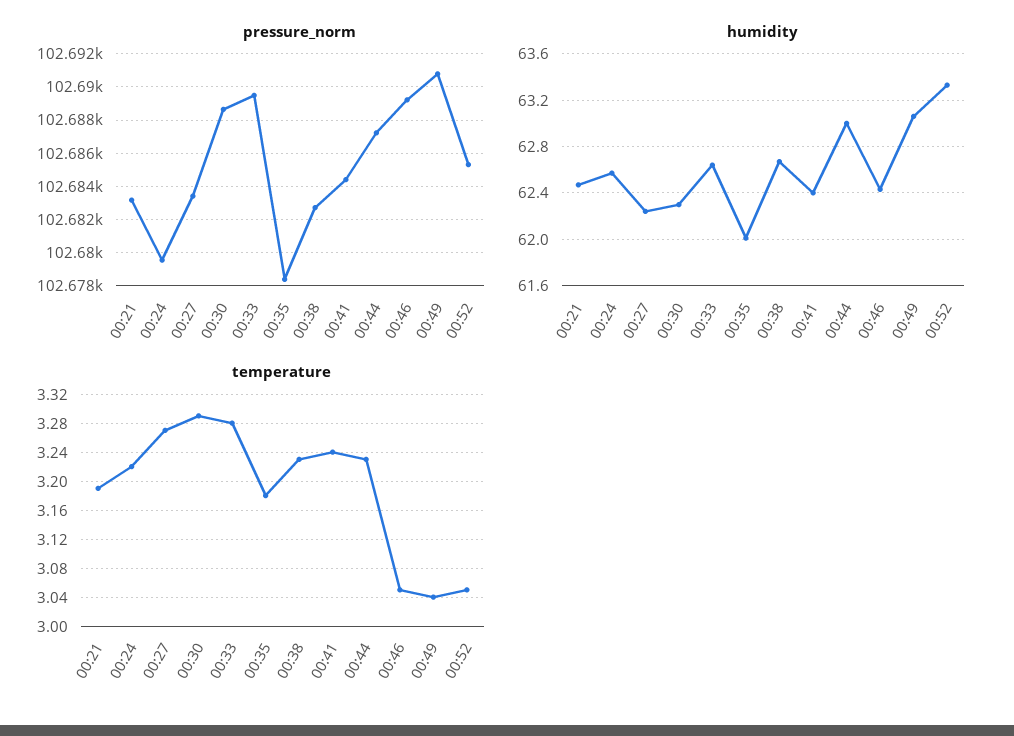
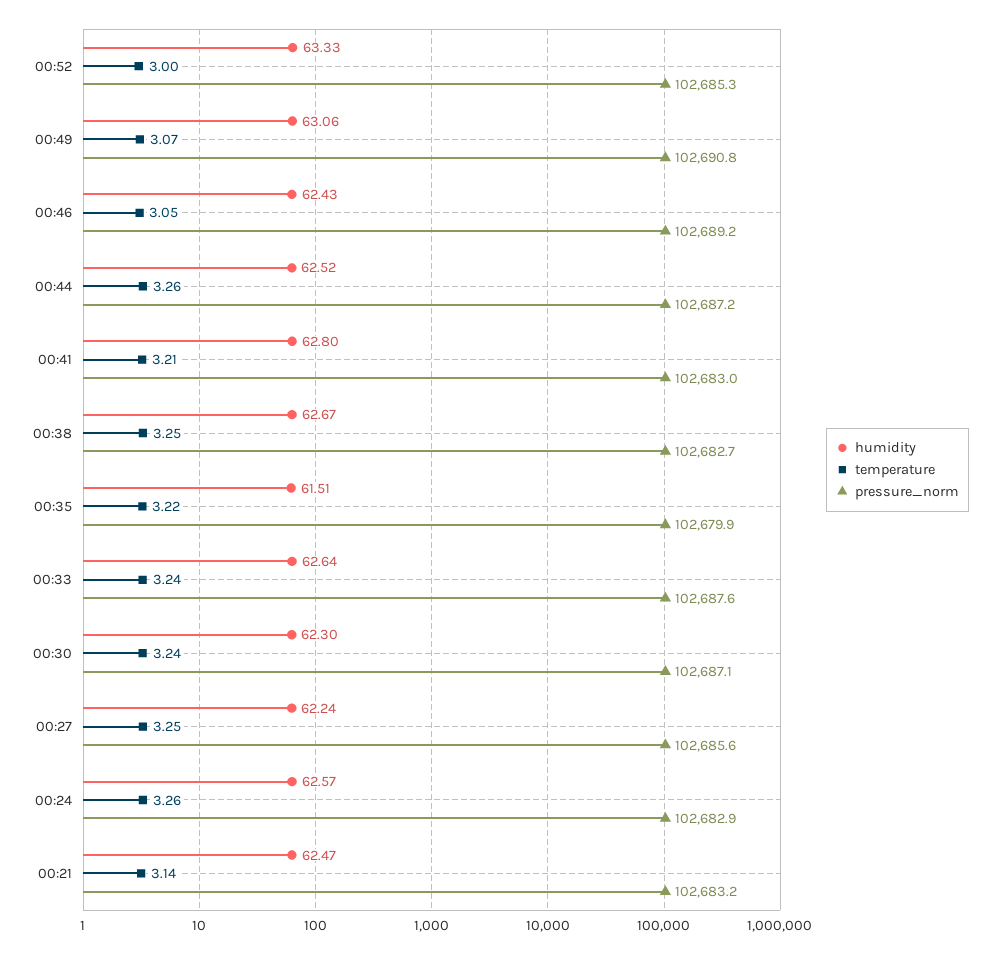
pressure_norm, 00:24: 102679.5 -> 102682.9
pressure_norm, 00:27: 102683.5 -> 102685.6
pressure_norm, 00:30: 102688.5 -> 102687.1
pressure_norm, 00:33: 102689.5 -> 102687.6
pressure_norm, 00:35: 102678.5 -> 102679.9
pressure_norm, 00:41: 102684.5 -> 102683
humidity, 00:35: 62 -> 61.51
humidity, 00:41: 62.4 -> 62.8
humidity, 00:44: 63 -> 62.52
temperature, 00:21: 3.19 -> 3.14
temperature, 00:24: 3.22 -> 3.26
temperature, 00:27: 3.27 -> 3.25
temperature, 00:30: 3.29 -> 3.24
temperature, 00:33: 3.28 -> 3.24
temperature, 00:35: 3.18 -> 3.22
temperature, 00:38: 3.23 -> 3.25
temperature, 00:41: 3.24 -> 3.21
temperature, 00:44: 3.23 -> 3.26
temperature, 00:49: 3.04 -> 3.07
temperature, 00:52: 3.05 -> 3

